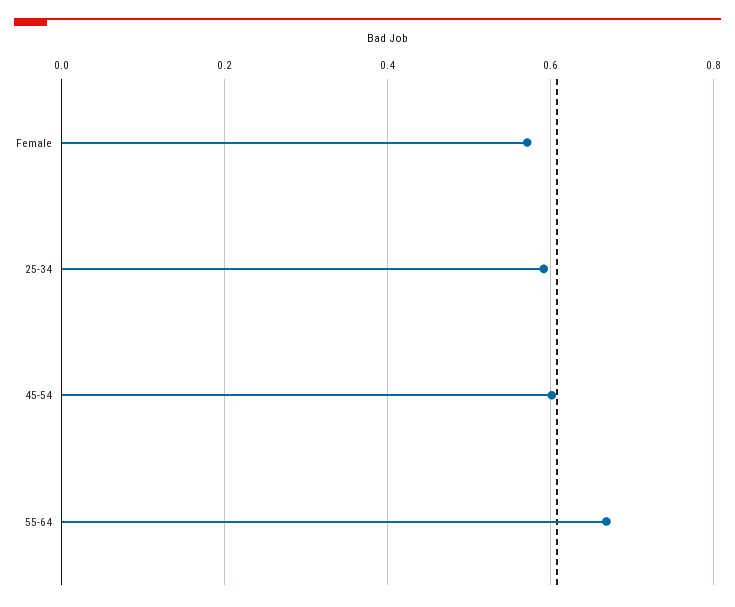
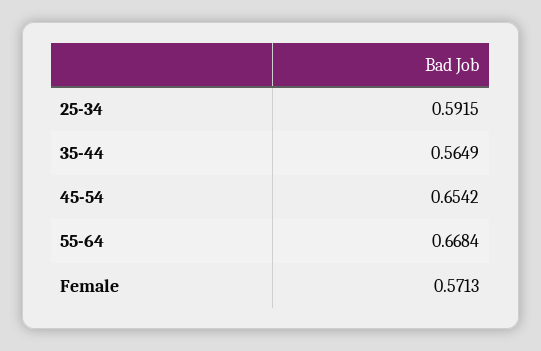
45-54: 0.6 -> 0.6542
35-44: none -> 0.5649

